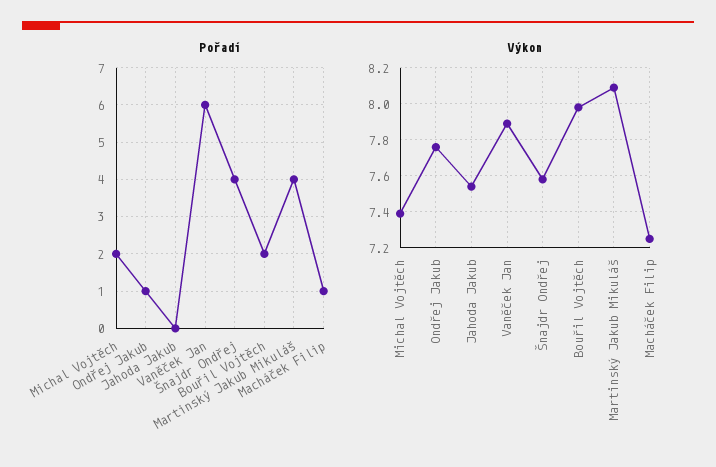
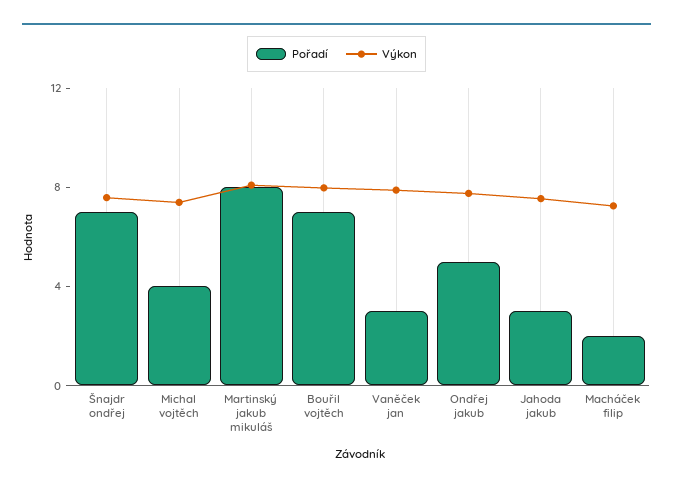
Pořadí, Michal Vojtěch: 2 -> 4
Pořadí, Ondřej Jakub: 1 -> 5
Pořadí, Jahoda Jakub: 0 -> 3
Pořadí, Vaněček Jan: 6 -> 3
Pořadí, Šnajdr Ondřej: 4 -> 7
Pořadí, Bouřil Vojtěch: 2 -> 7
Pořadí, Martinský Jakub Mikuláš: 4 -> 8
Pořadí, Macháček Filip: 1 -> 2

